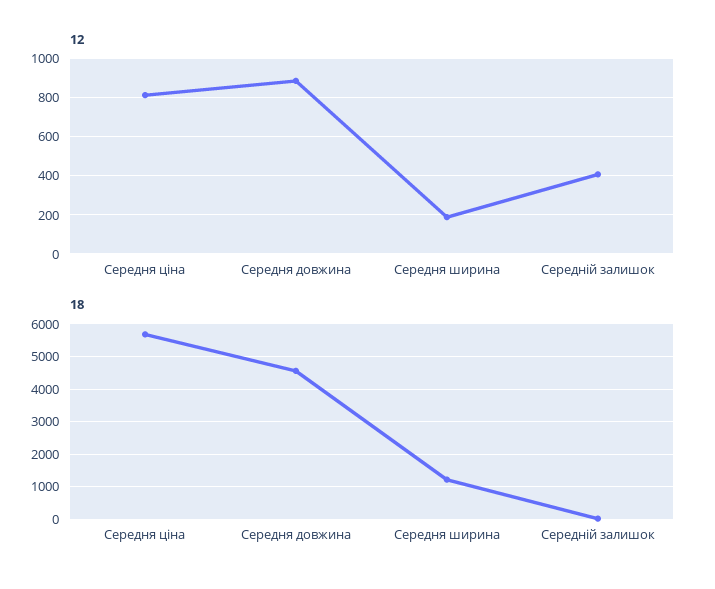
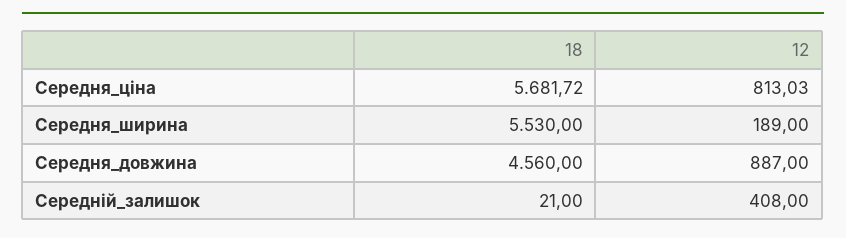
18, Середня ширина: 1200 -> 5530

